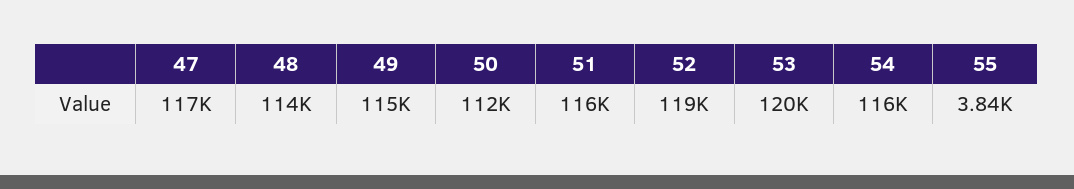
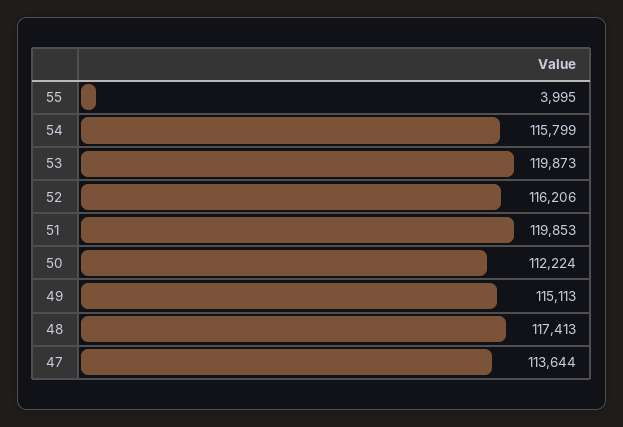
47: 117000 -> 113644
48: 114000 -> 117413
51: 116000 -> 119853
52: 119000 -> 116206
55: 3840 -> 3995

